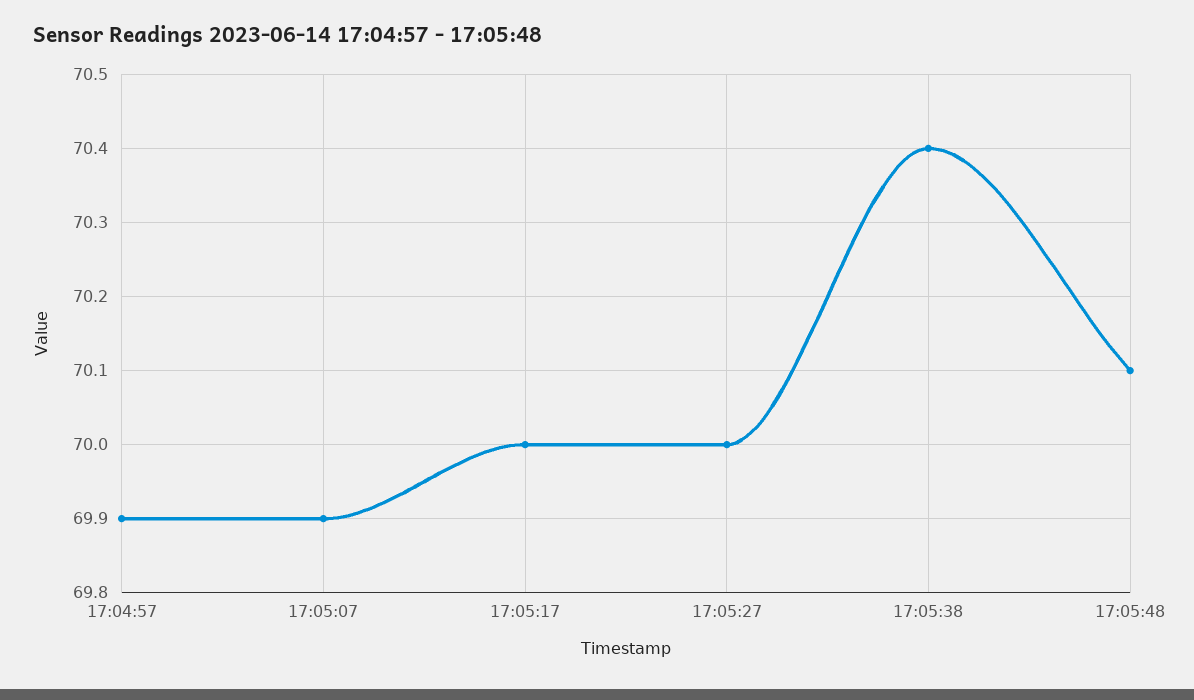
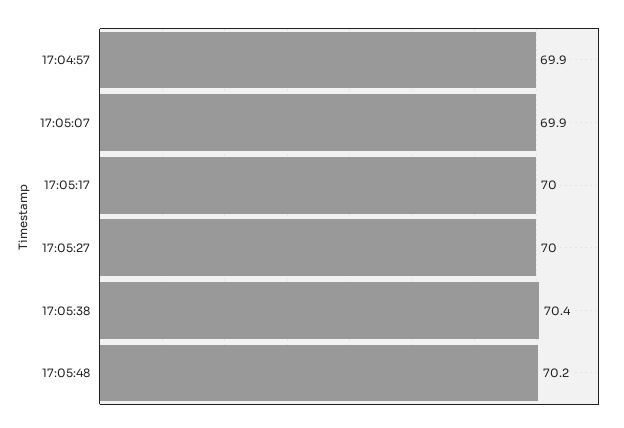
17:05:48: 70.1 -> 70.2

